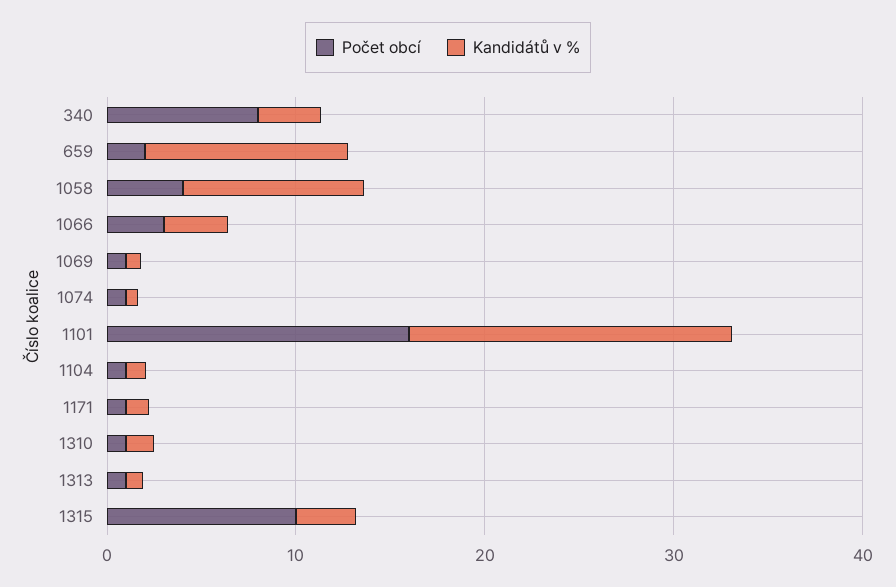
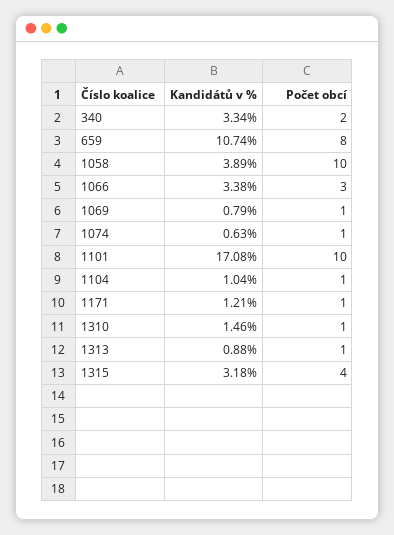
Počet obcí, 340: 8 -> 2
Počet obcí, 659: 2 -> 8
Počet obcí, 1058: 4 -> 10
Kandidátů v %, 1058: 10 -> 3.89
Počet obcí, 1101: 16 -> 10
Počet obcí, 1315: 10 -> 4

